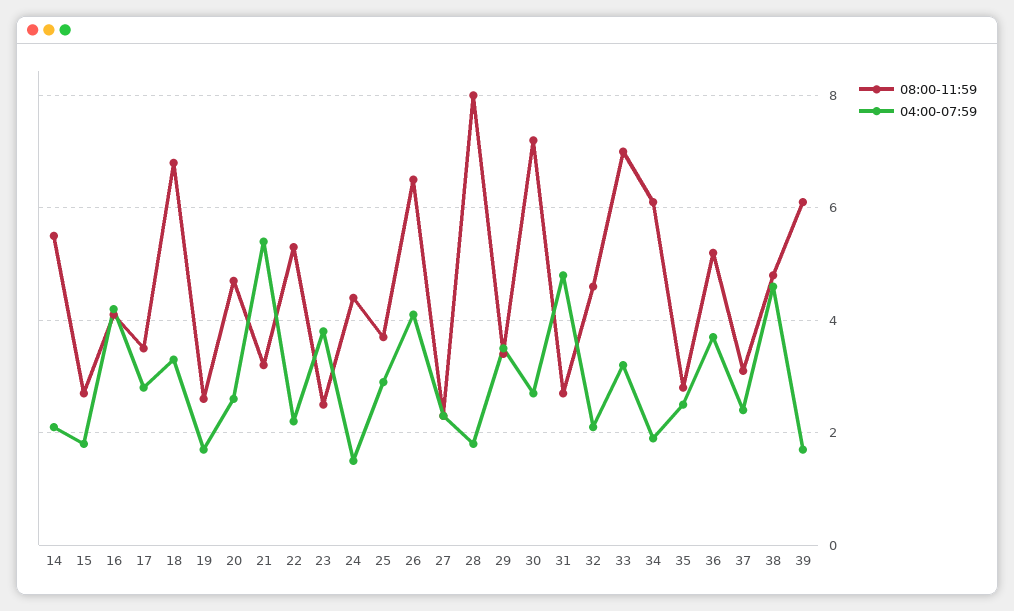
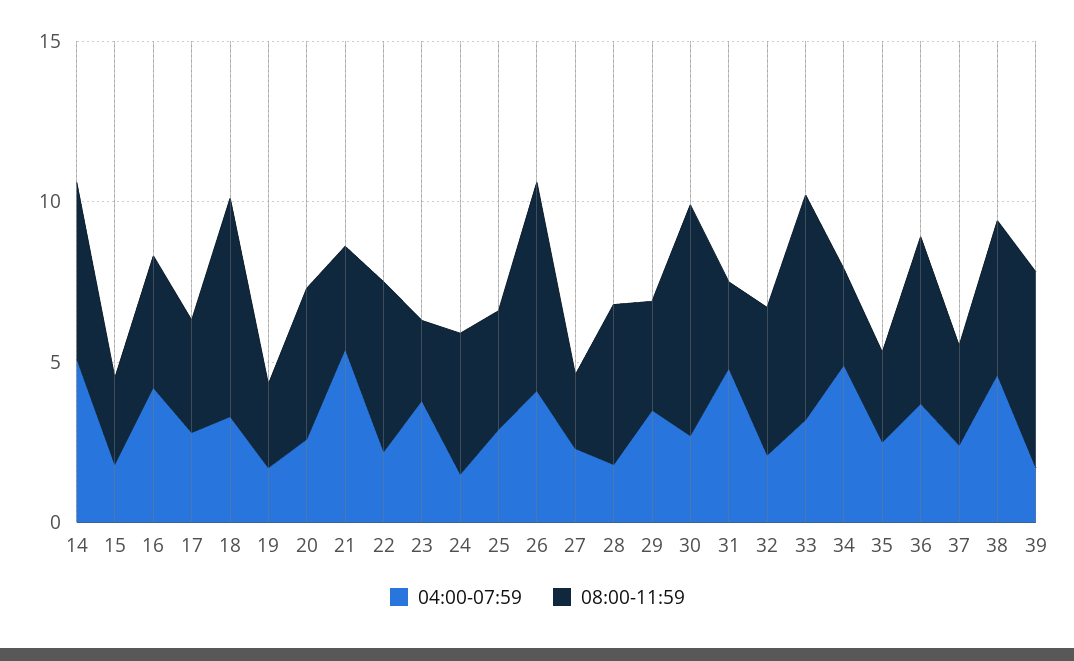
04:00-07:59, 14: 2 -> 5
08:00-11:59, 28: 8 -> 5
08:00-11:59, 34: 6 -> 3
04:00-07:59, 34: 2 -> 5

